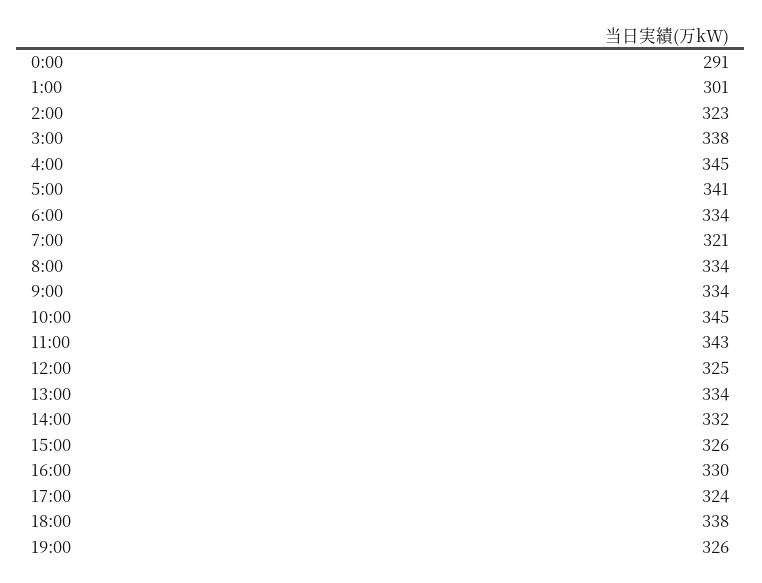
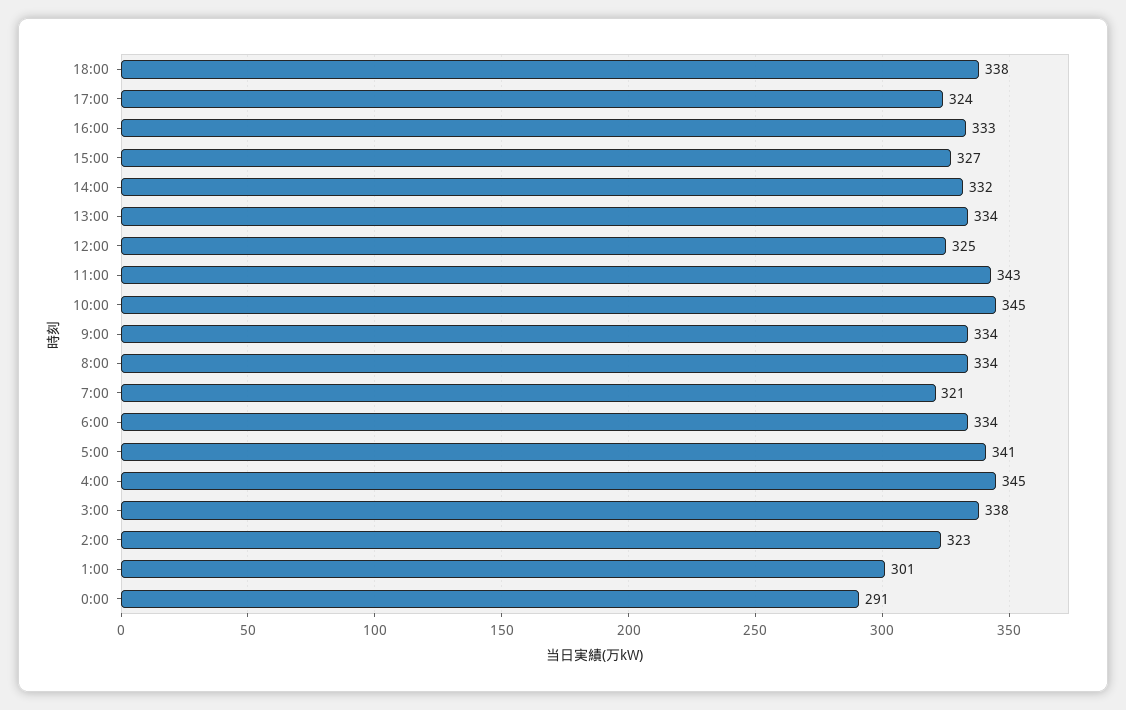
15:00: 326 -> 327
16:00: 330 -> 333
19:00: 326 -> none

